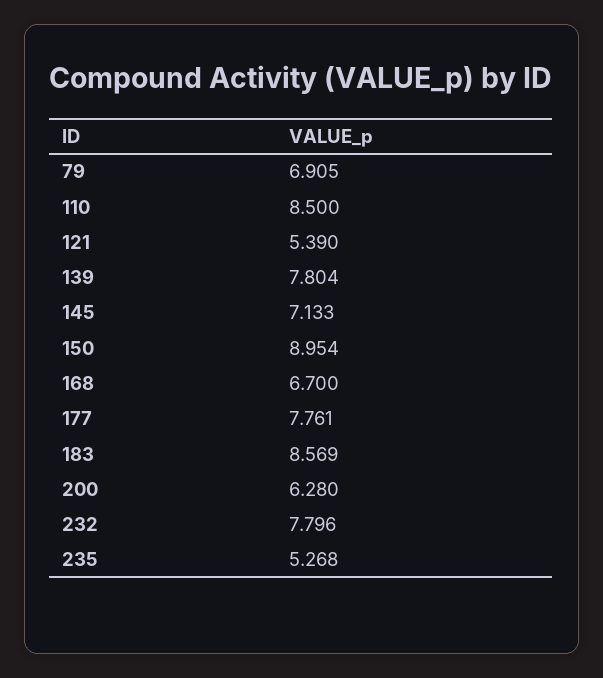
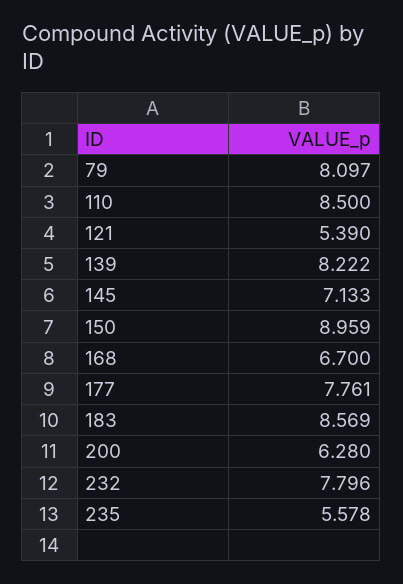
79: 6.905 -> 8.097
139: 7.804 -> 8.222
150: 8.954 -> 8.959
235: 5.268 -> 5.578

